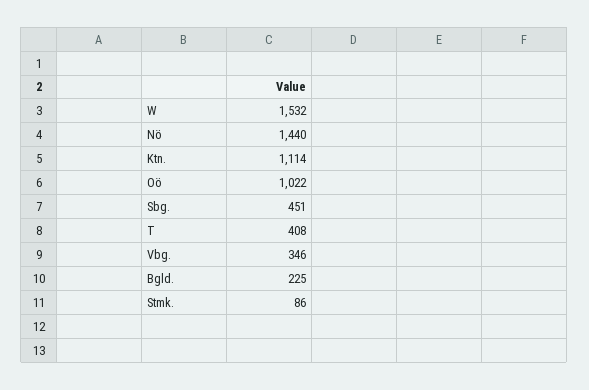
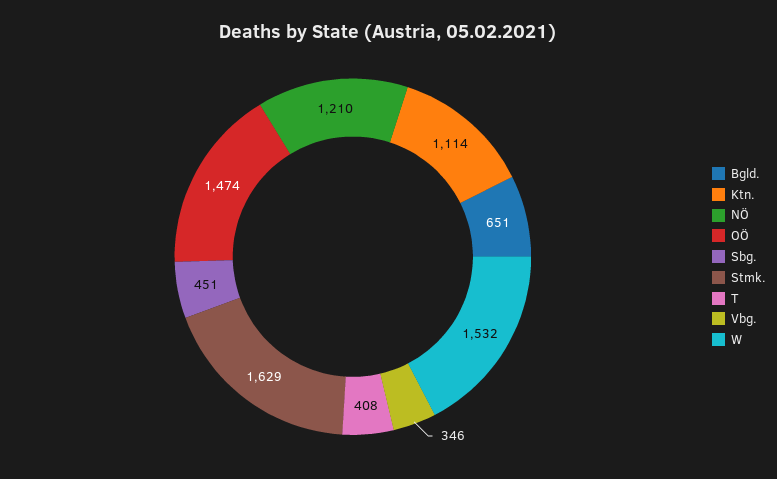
Nö: 1440 -> 1210
Oö: 1022 -> 1474
Bgld.: 225 -> 651
Stmk.: 86 -> 1629

